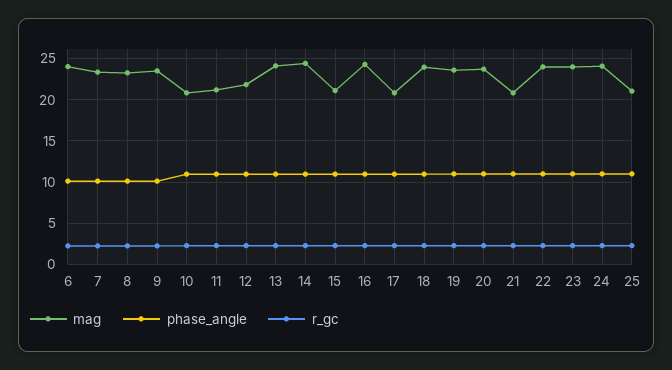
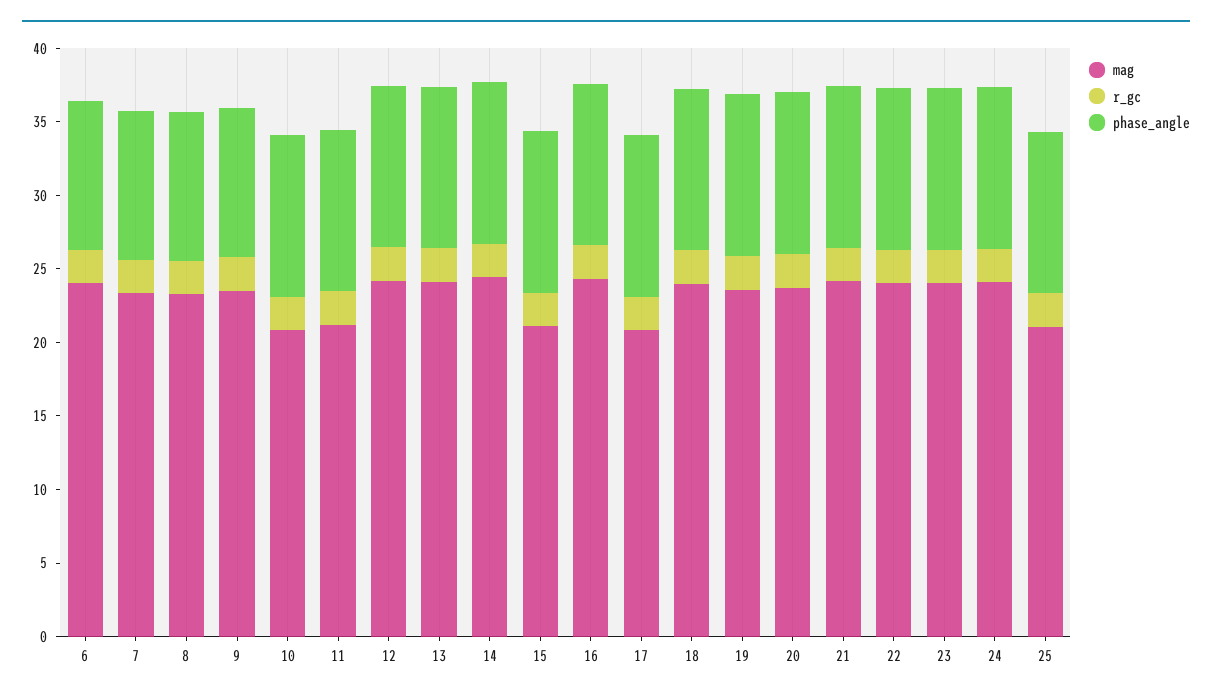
mag, 12: 22 -> 24
mag, 21: 21 -> 24

